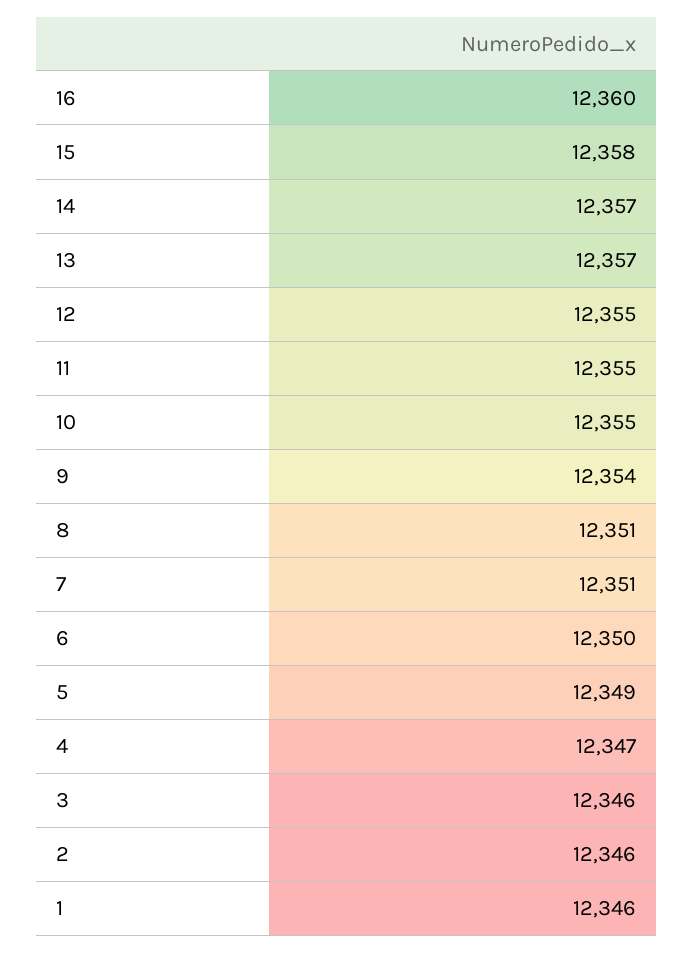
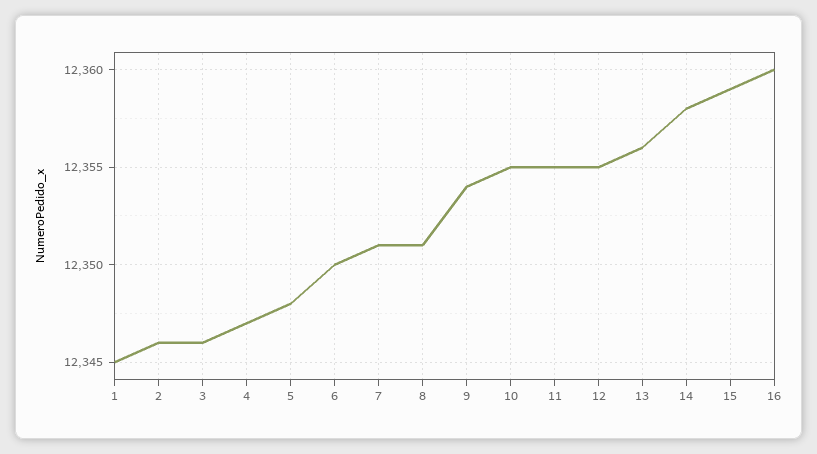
15: 12358 -> 12359
14: 12357 -> 12358
13: 12357 -> 12356
5: 12349 -> 12348
1: 12346 -> 12345

